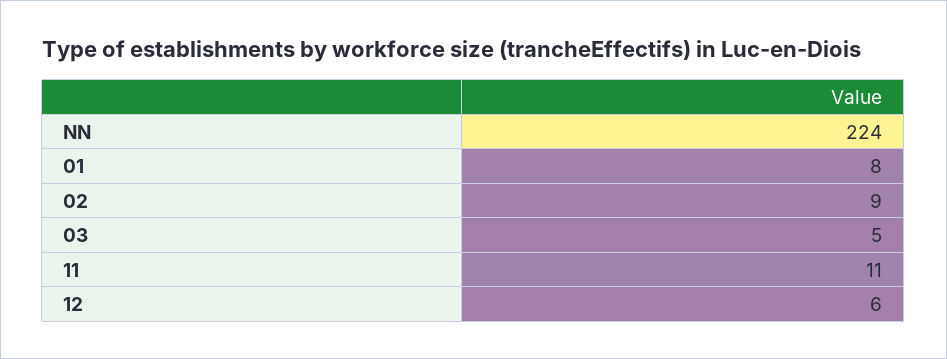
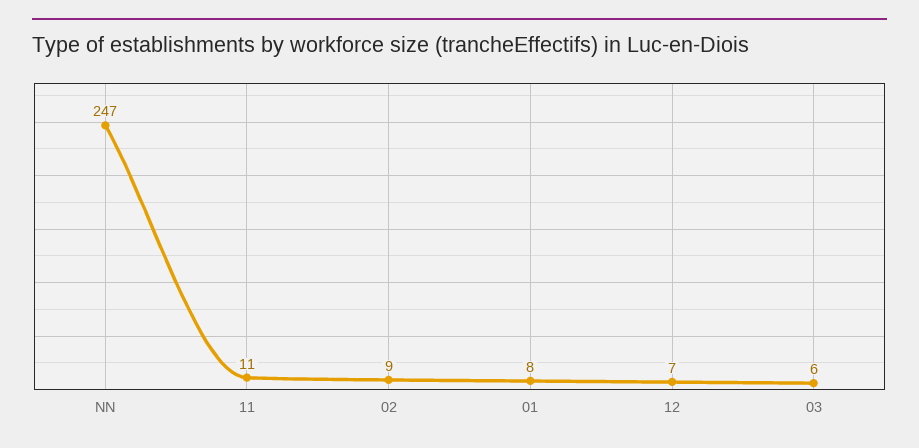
NN: 224 -> 247
03: 5 -> 6
12: 6 -> 7

